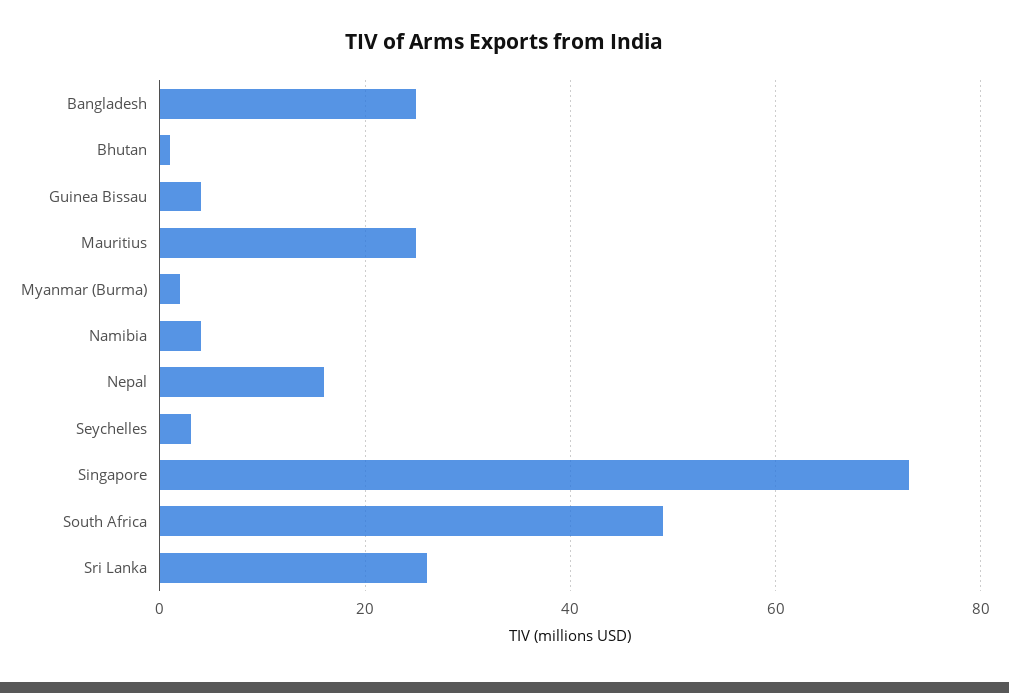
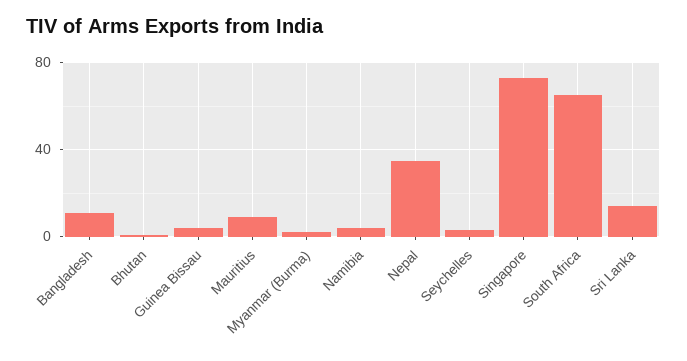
Bangladesh: 25 -> 10
Mauritius: 25 -> 10
Nepal: 15 -> 35
South Africa: 50 -> 65
Sri Lanka: 25 -> 15

